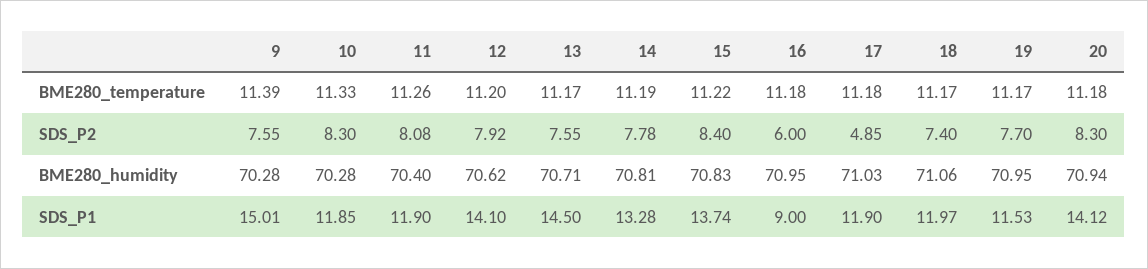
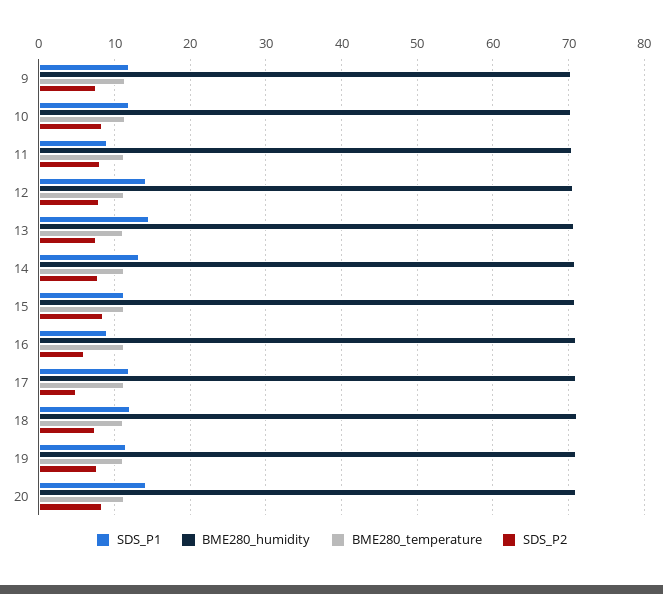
SDS_P1, 9: 15.01 -> 12
SDS_P1, 11: 11.9 -> 9
SDS_P1, 15: 13.74 -> 11

